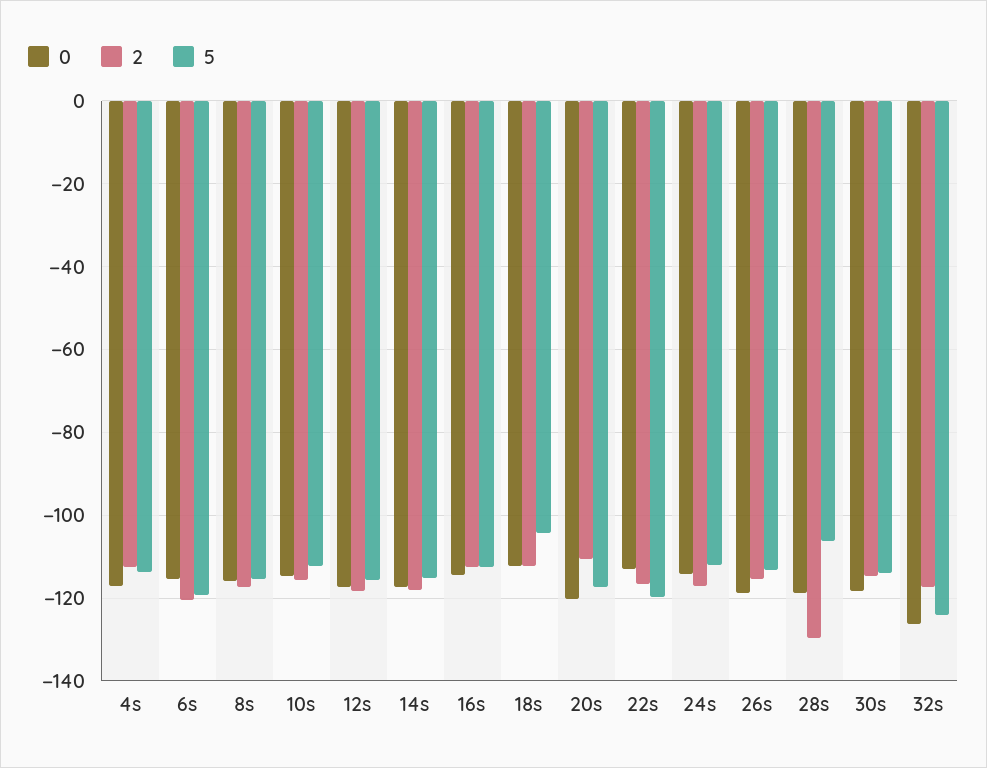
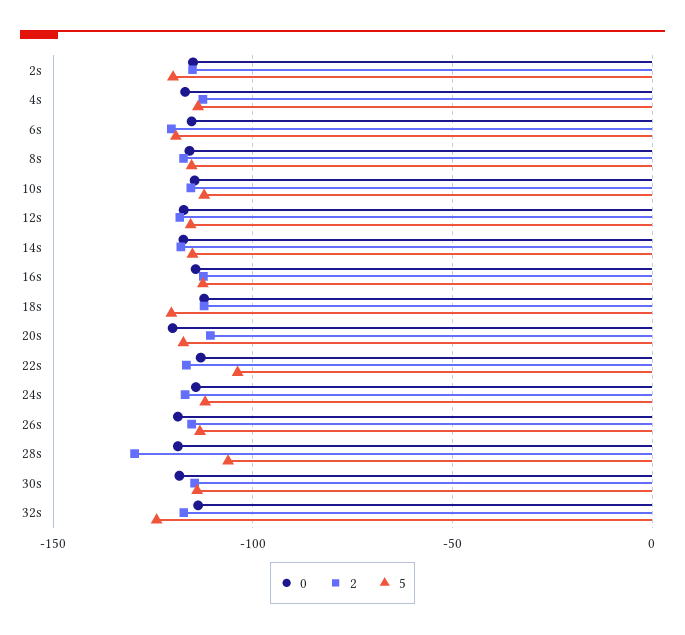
5, 18s: -104 -> -120
5, 22s: -120 -> -105
0, 32s: -126 -> -115
0, 2s: none -> -115
2, 2s: none -> -115
5, 2s: none -> -120

